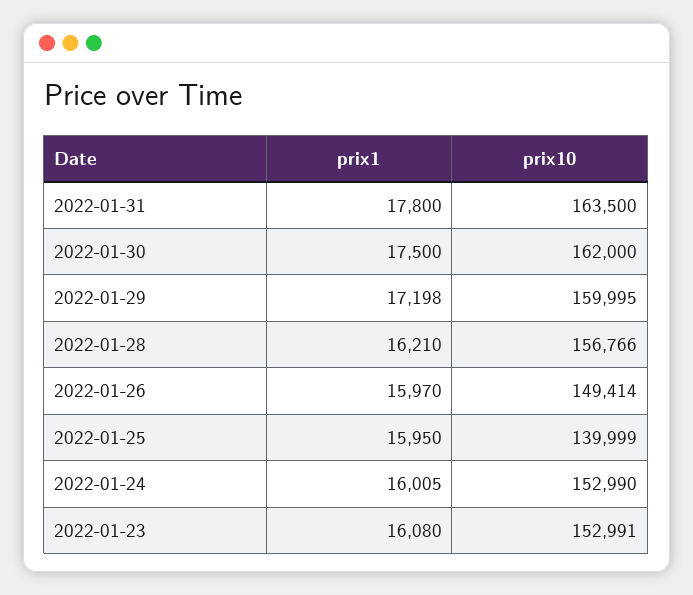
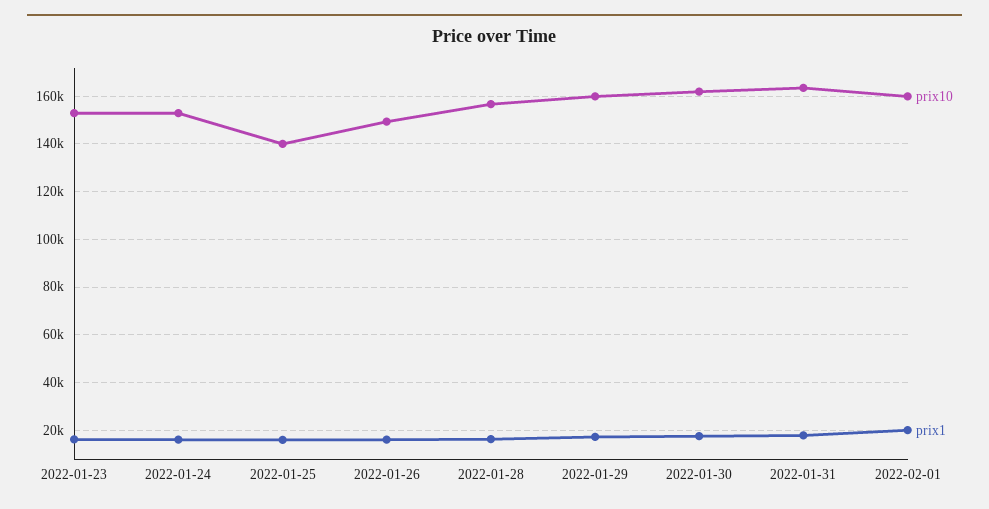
prix10, 2022-02-01: none -> 160000
prix1, 2022-02-01: none -> 20000

